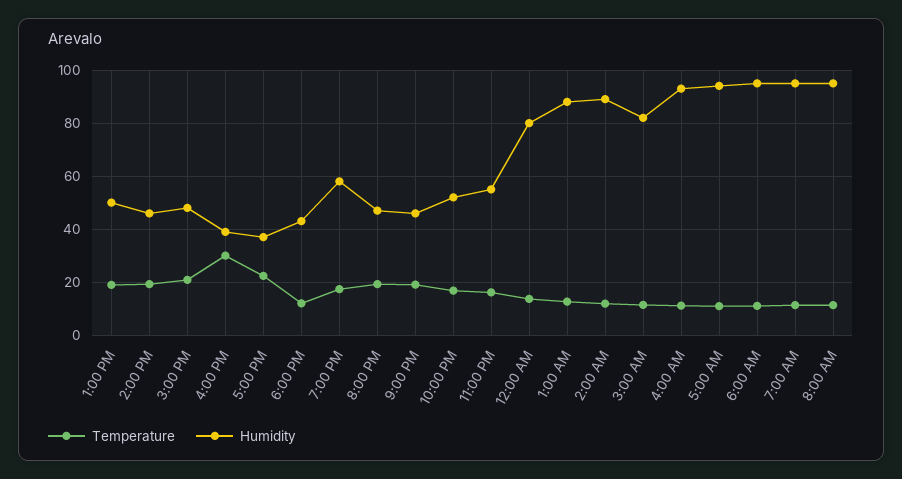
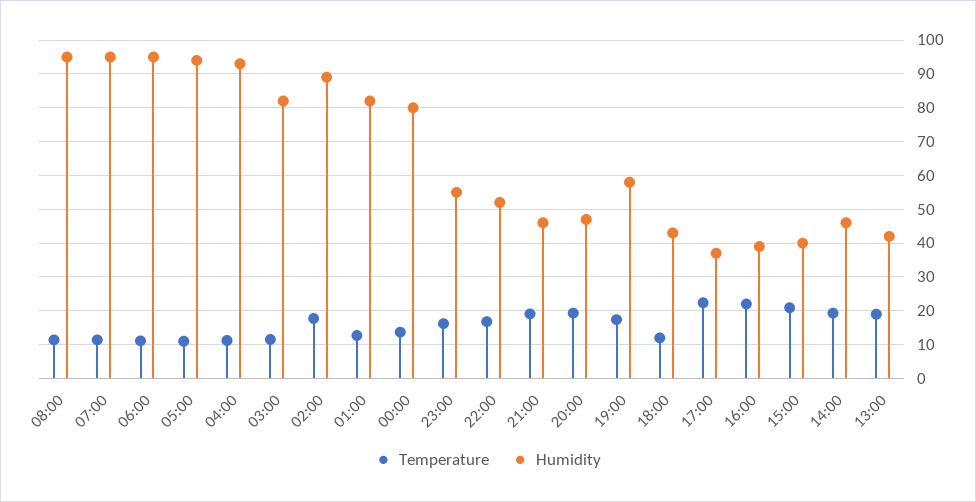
Humidity, 1:00 PM: 50 -> 42
Humidity, 3:00 PM: 47.5 -> 40
Temperature, 4:00 PM: 30 -> 22
Humidity, 1:00 AM: 87.5 -> 82
Temperature, 2:00 AM: 12.5 -> 18

